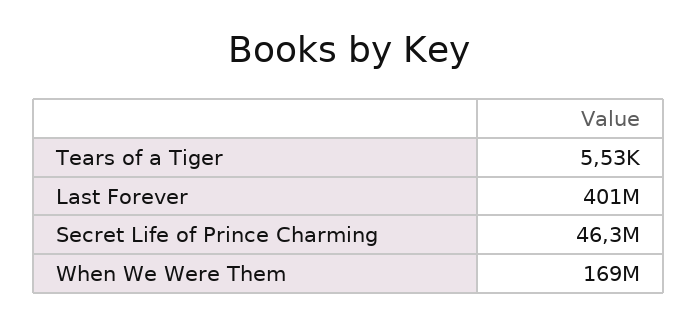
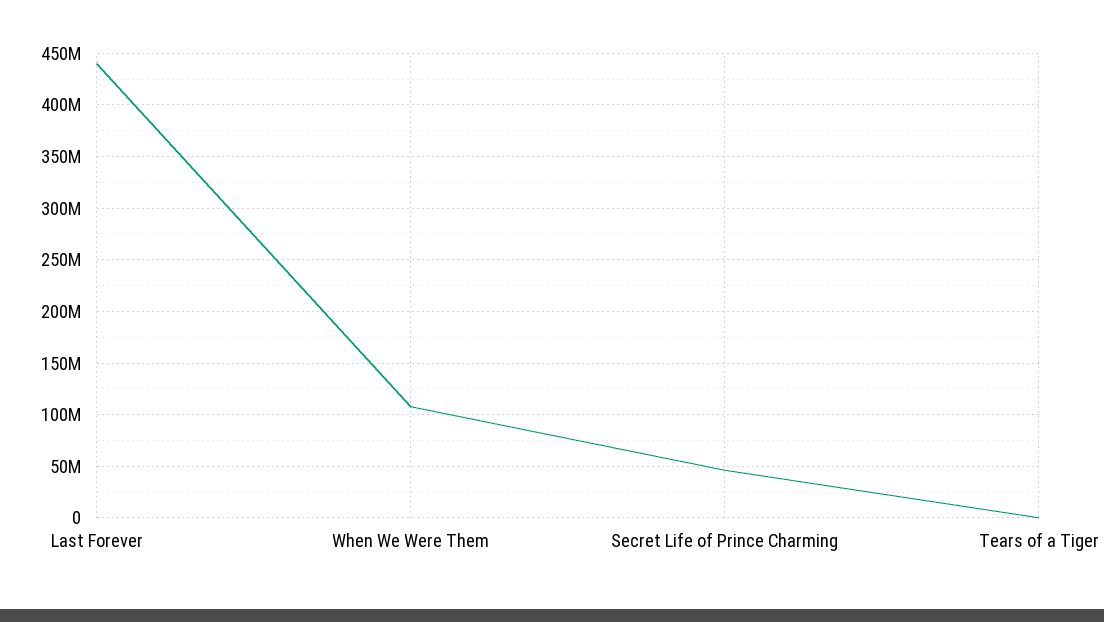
Last Forever: 401000000 -> 440000000
When We Were Them: 169000000 -> 110000000

